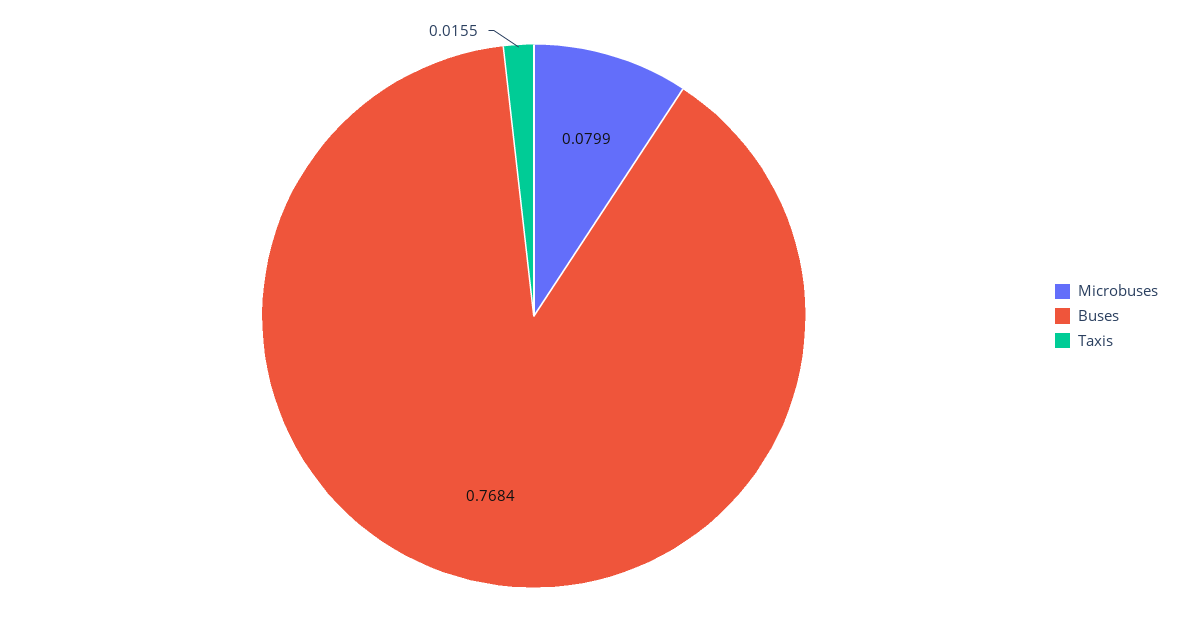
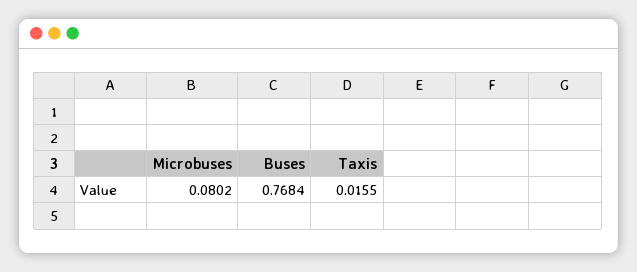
Microbuses: 0.0799 -> 0.0802

